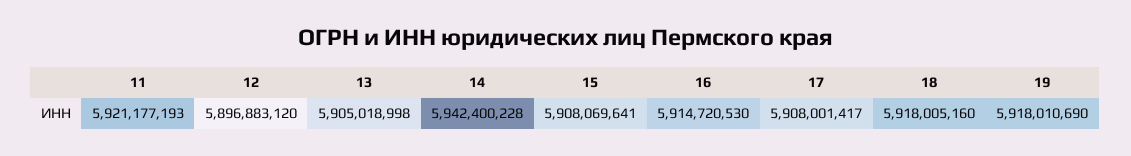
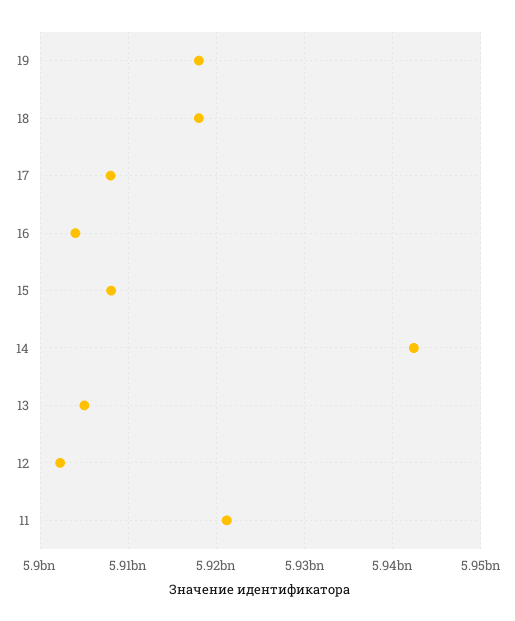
12: 5896883120 -> 5902000000
16: 5914720530 -> 5904000000

